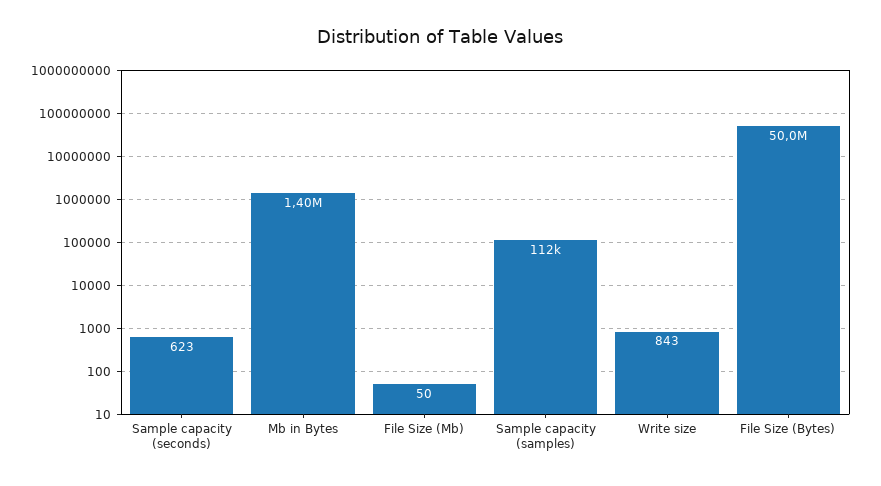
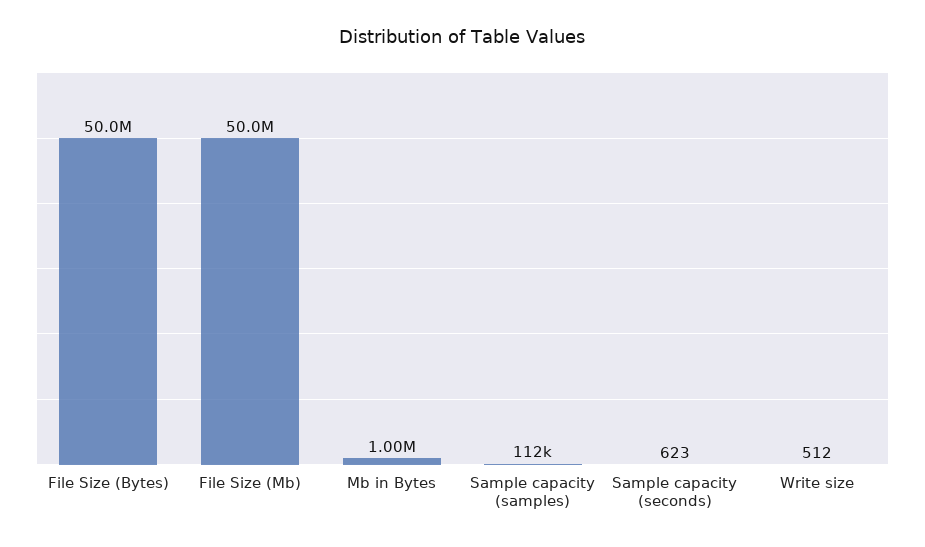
Mb in Bytes: 1400000 -> 1000000
File Size (Mb): 50 -> 50000000
Write size: 843 -> 512

